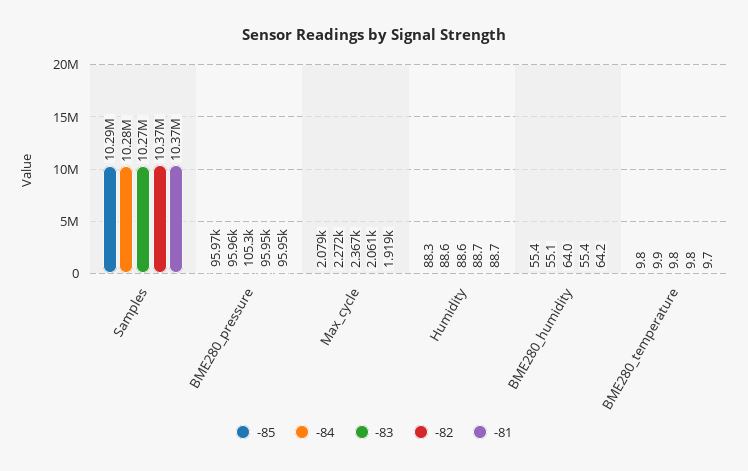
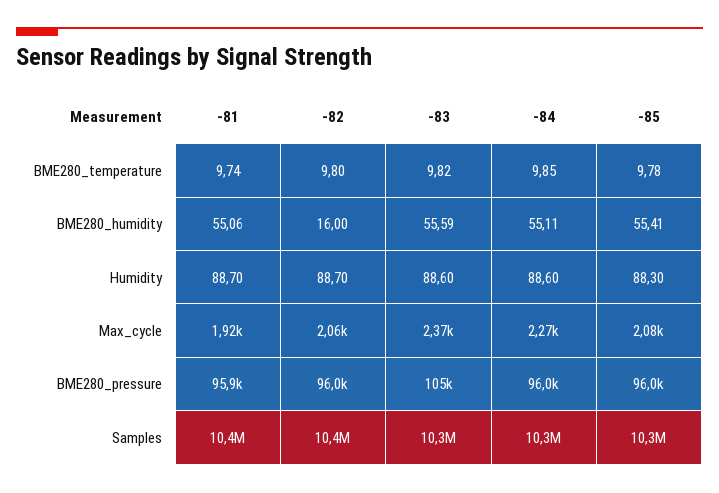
-83, BME280_humidity: 64 -> 55.59
-82, BME280_humidity: 55.4 -> 16
-81, BME280_humidity: 64.2 -> 55.06

